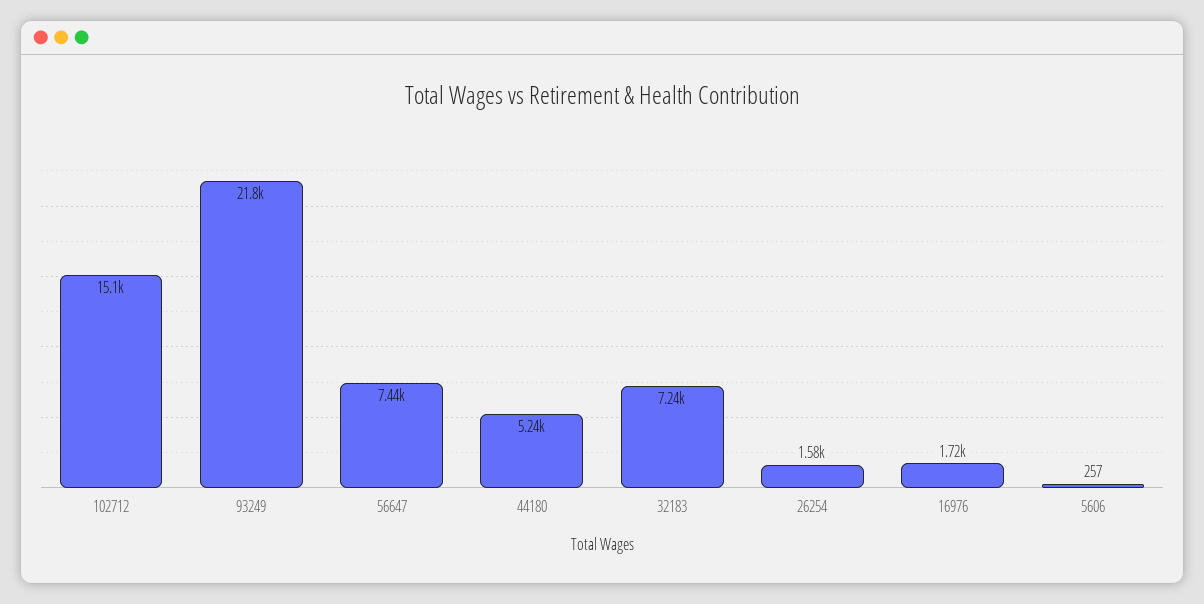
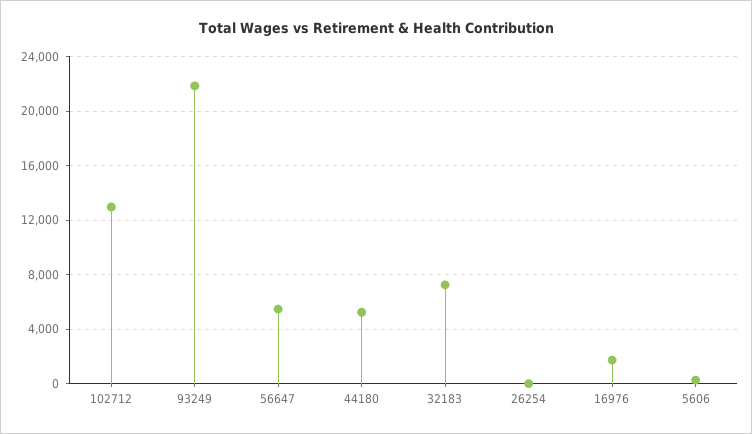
102712: 15100 -> 13000
56647: 7440 -> 5500
26254: 1580 -> 0

